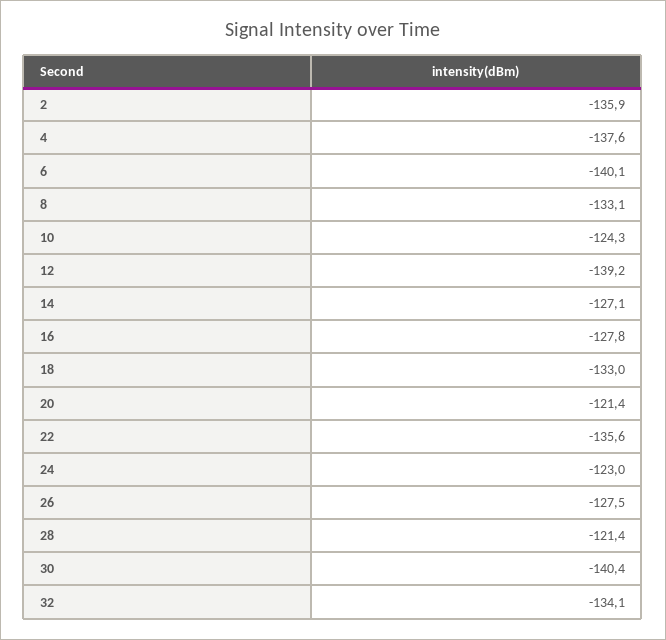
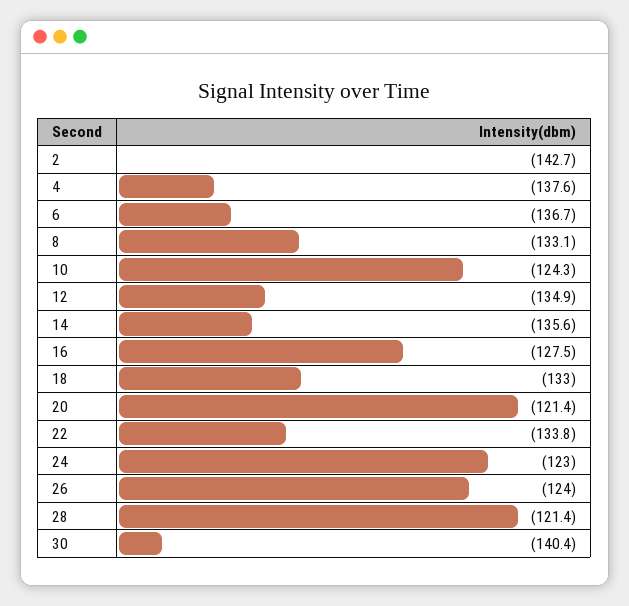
2: -135.9 -> -142.7
6: -140.1 -> -136.7
12: -139.2 -> -134.9
14: -127.1 -> -135.6
16: -127.8 -> -127.5
22: -135.6 -> -133.8
26: -127.5 -> -124
32: -134.1 -> none

